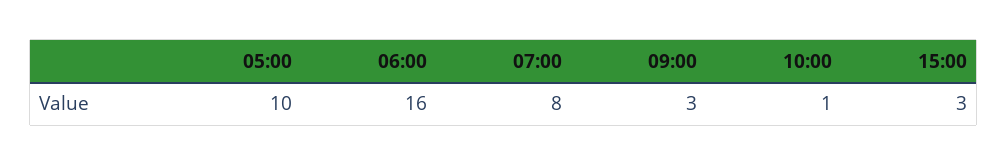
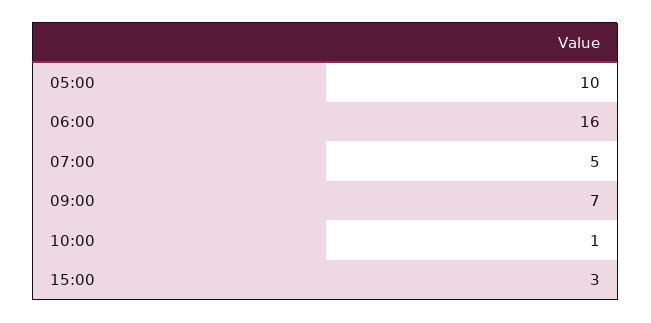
07:00: 8 -> 5
09:00: 3 -> 7

